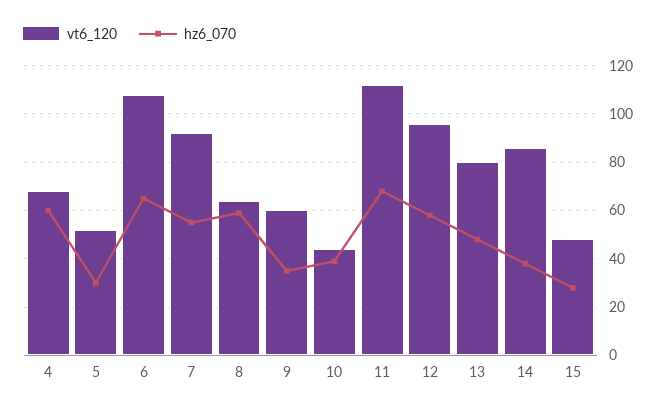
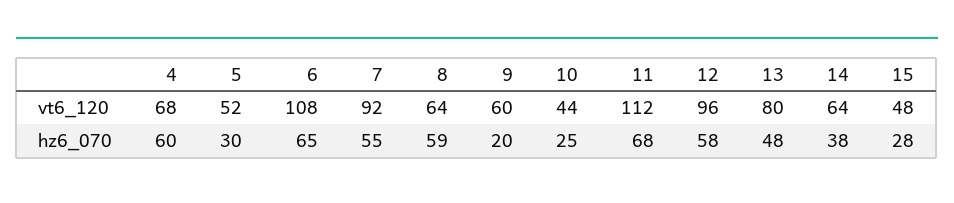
hz6_070, 9: 35 -> 20
hz6_070, 10: 40 -> 25
vt6_120, 14: 85 -> 64

